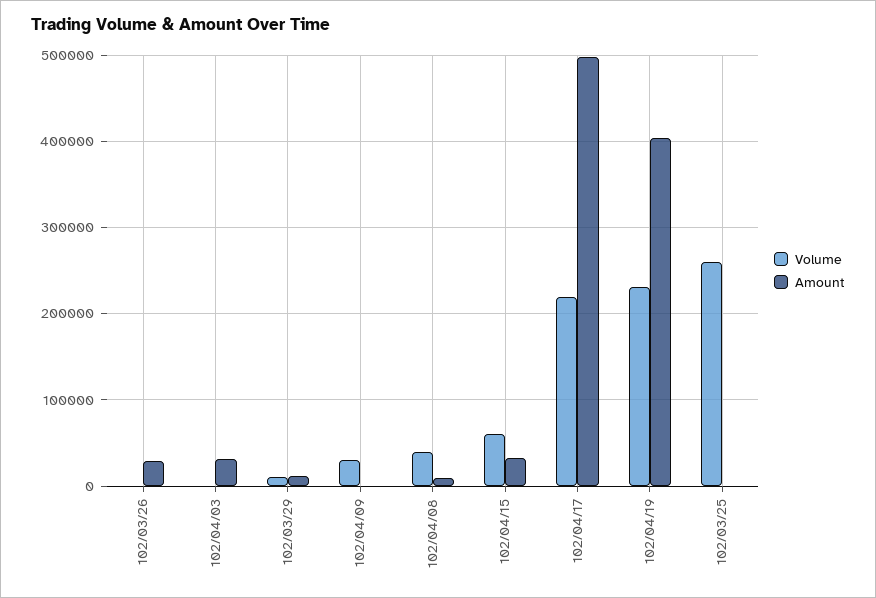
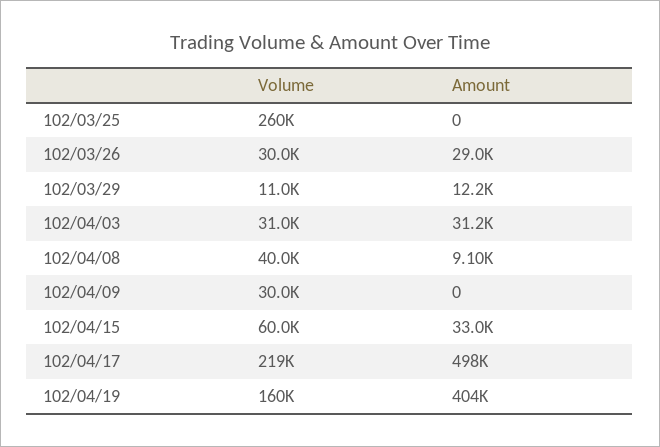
Volume, 102/03/26: 0 -> 30000
Volume, 102/04/03: 0 -> 31000
Volume, 102/04/19: 230000 -> 160000

